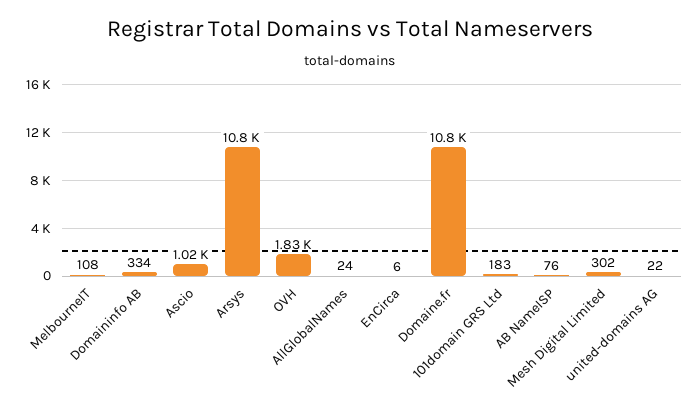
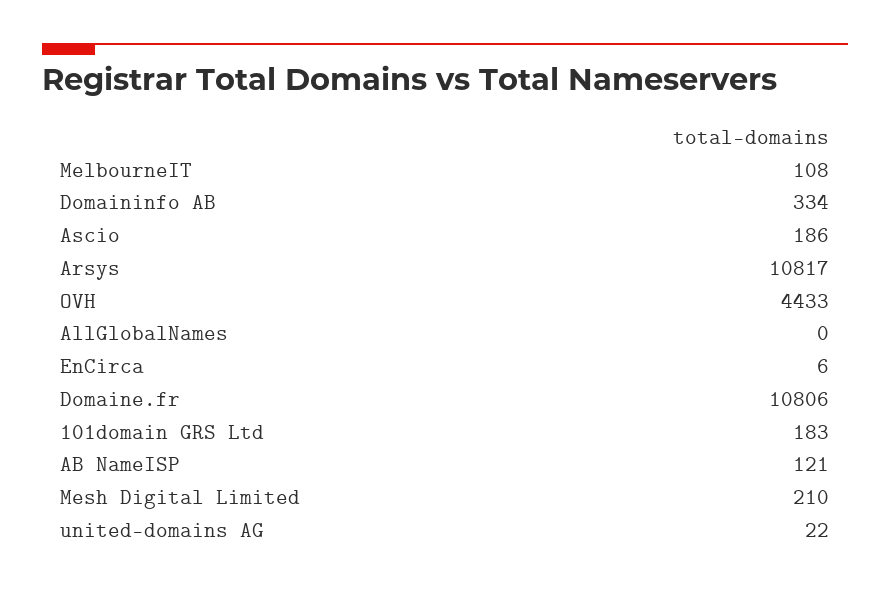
Ascio: 1020 -> 186
OVH: 1830 -> 4433
AllGlobalNames: 24 -> 0
AB NameISP: 76 -> 121
Mesh Digital Limited: 302 -> 210

